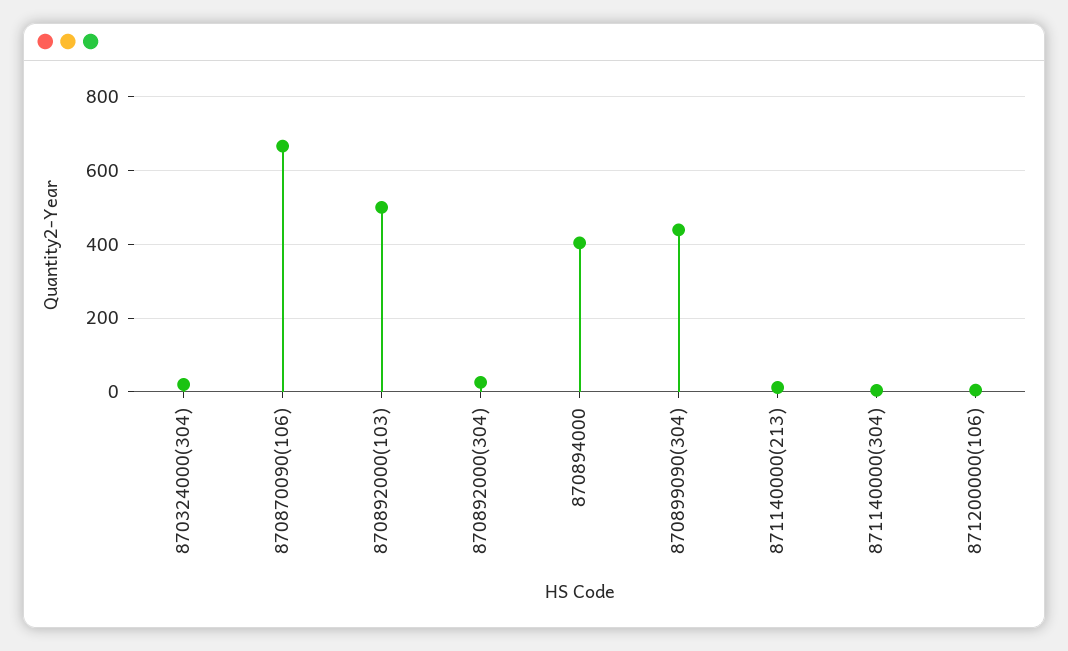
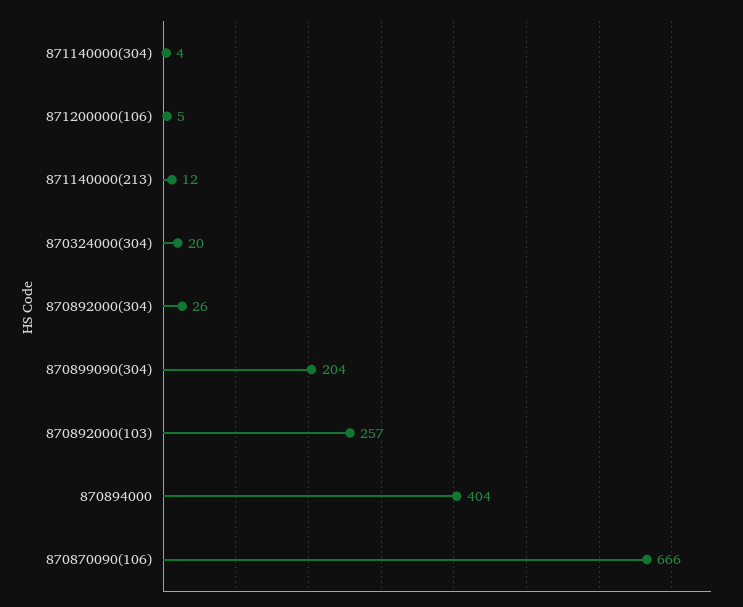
870892000(103): 500 -> 257
870899090(304): 440 -> 204

